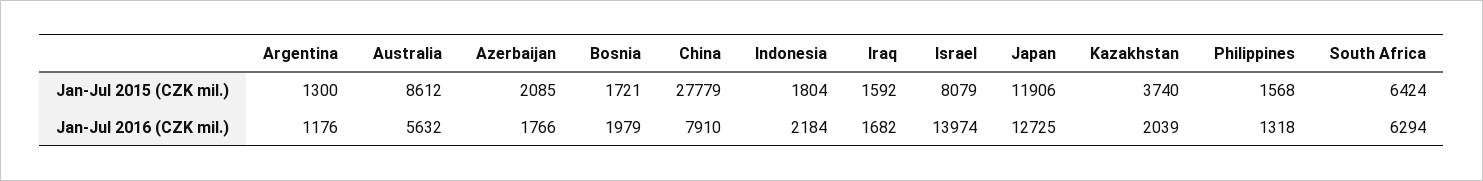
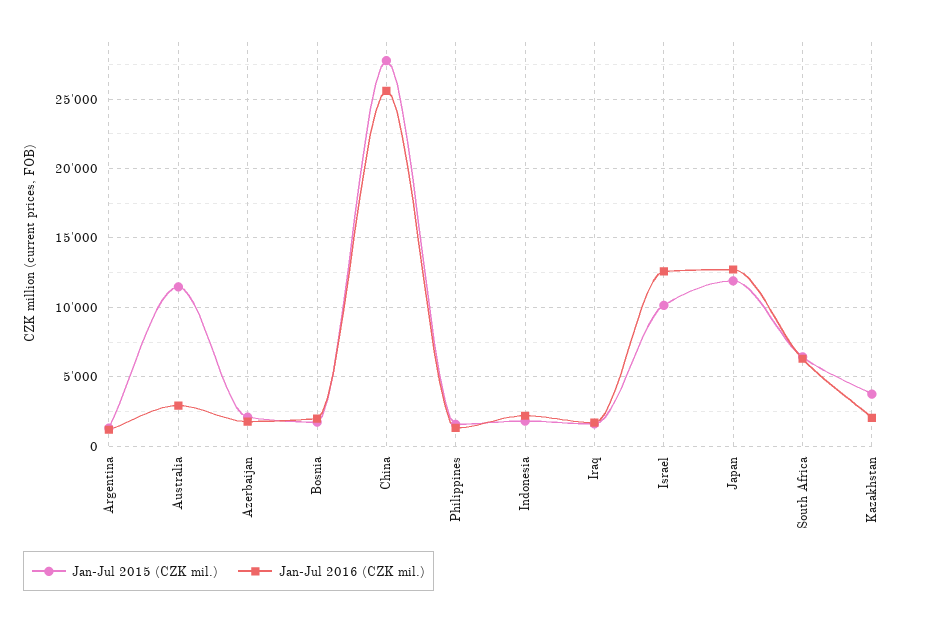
Jan-Jul 2015 (CZK mil.), Australia: 8612 -> 11500
Jan-Jul 2015 (CZK mil.), Israel: 8079 -> 10000
Jan-Jul 2016 (CZK mil.), Australia: 5632 -> 3000
Jan-Jul 2016 (CZK mil.), China: 7910 -> 25500
Jan-Jul 2016 (CZK mil.), Israel: 13974 -> 12500

